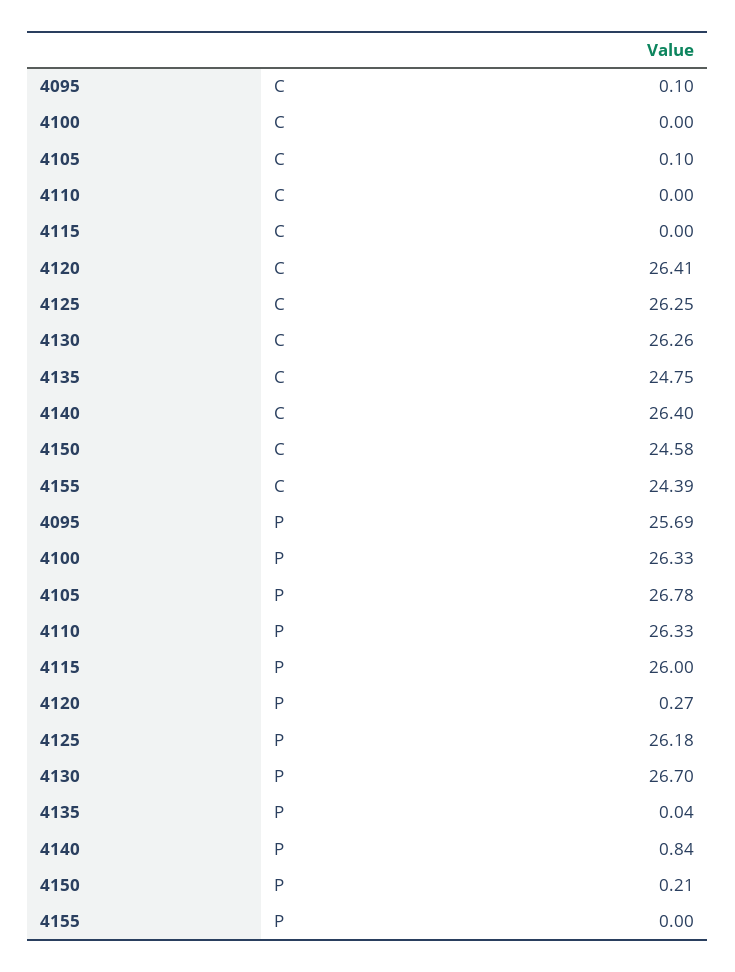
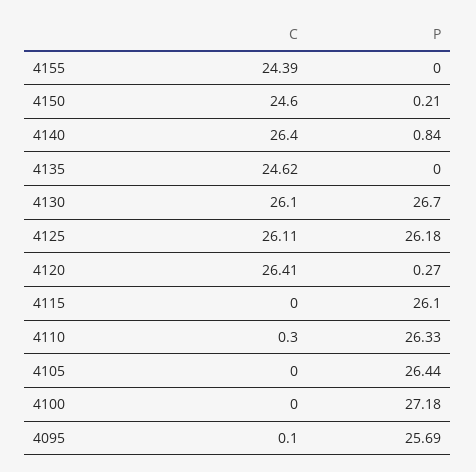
4105, C: 0.1 -> 0
4110, C: 0 -> 0.3
4125, C: 26.25 -> 26.11
4130, C: 26.26 -> 26.1
4135, C: 24.75 -> 24.62
4150, C: 24.58 -> 24.6
4100, P: 26.33 -> 27.18
4105, P: 26.78 -> 26.44
4115, P: 26 -> 26.1
4135, P: 0.04 -> 0

